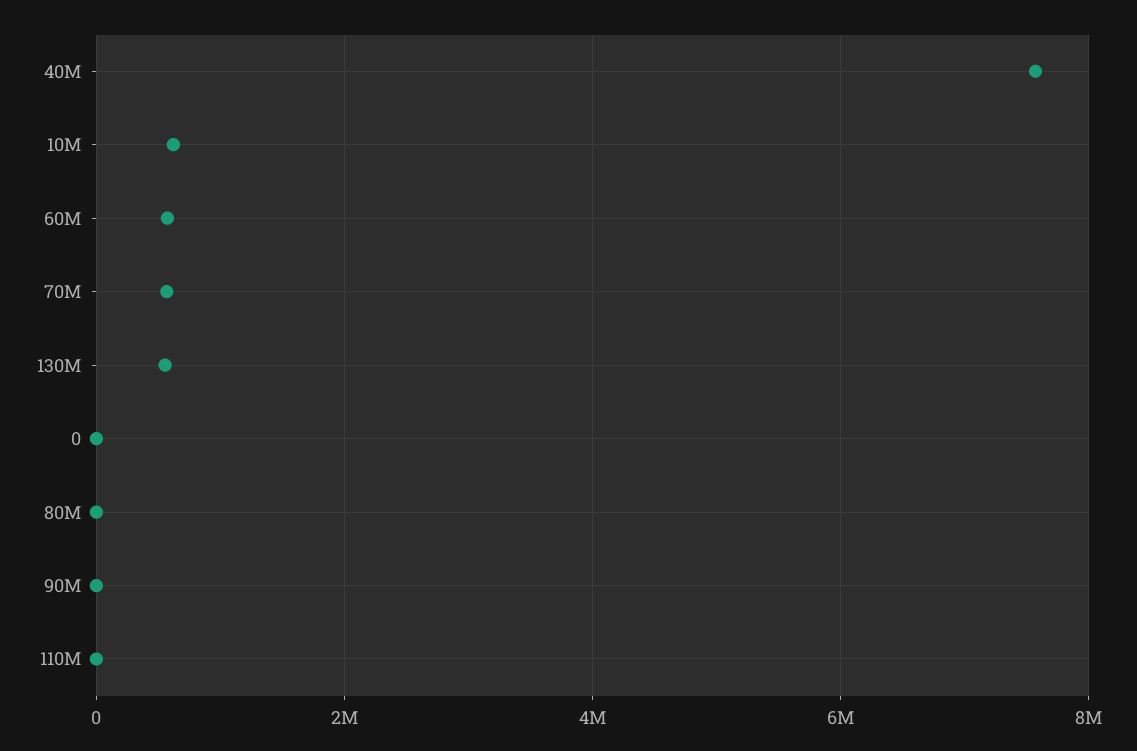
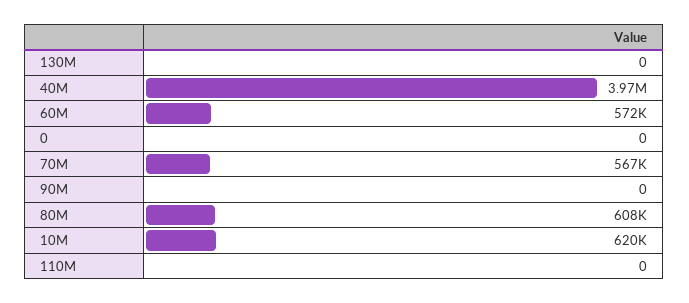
40M: 7600000 -> 3970000
130M: 600000 -> 0
80M: 0 -> 608000

